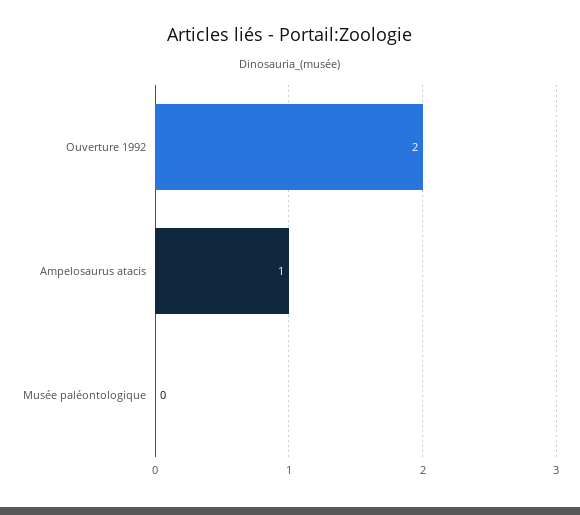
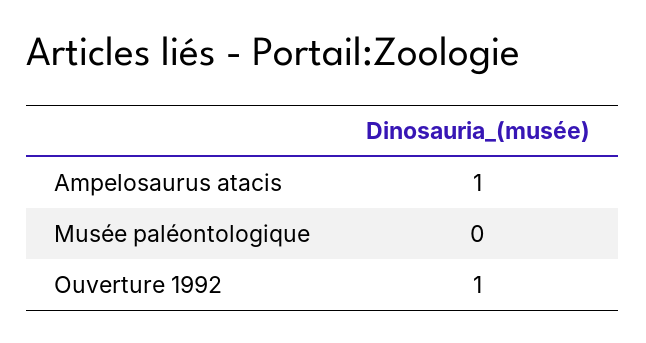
Ouverture 1992: 2 -> 1

